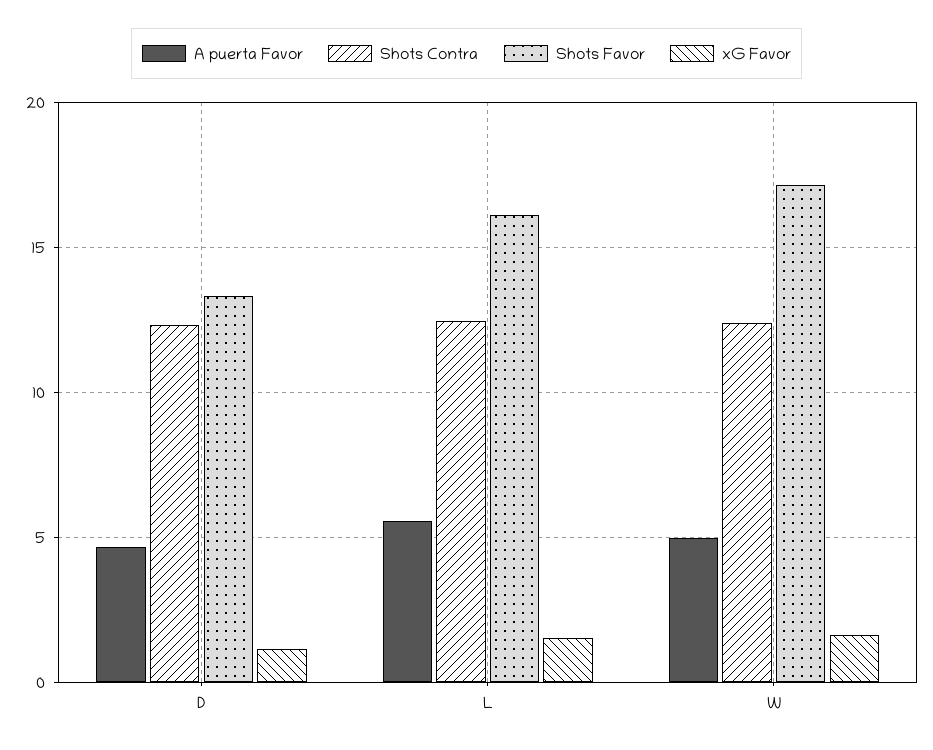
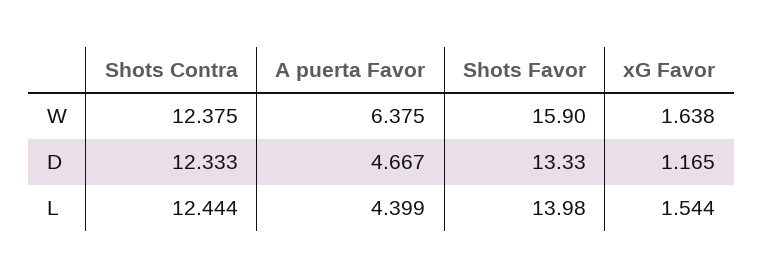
A puerta Favor, L: 5.5 -> 4.399
Shots Favor, L: 16 -> 13.98
A puerta Favor, W: 5 -> 6.375
Shots Favor, W: 17 -> 15.9

